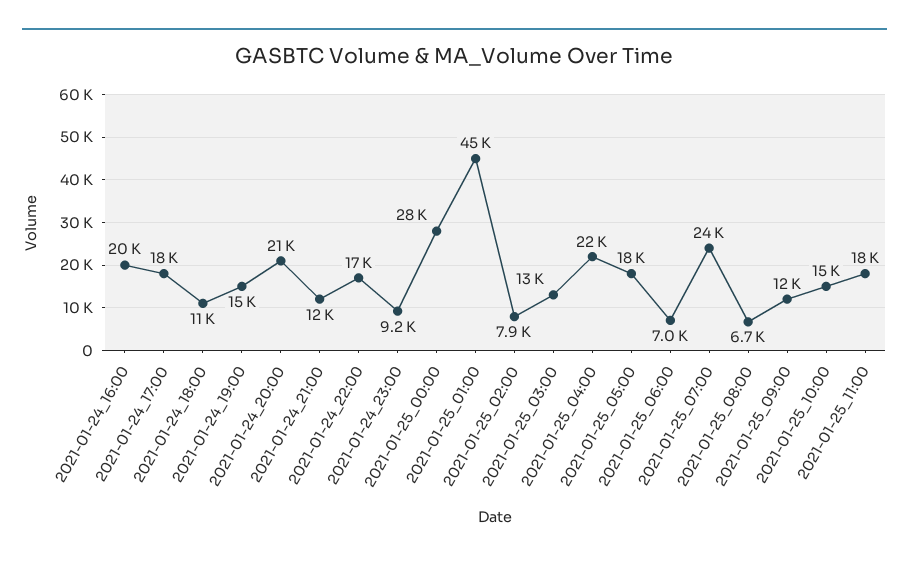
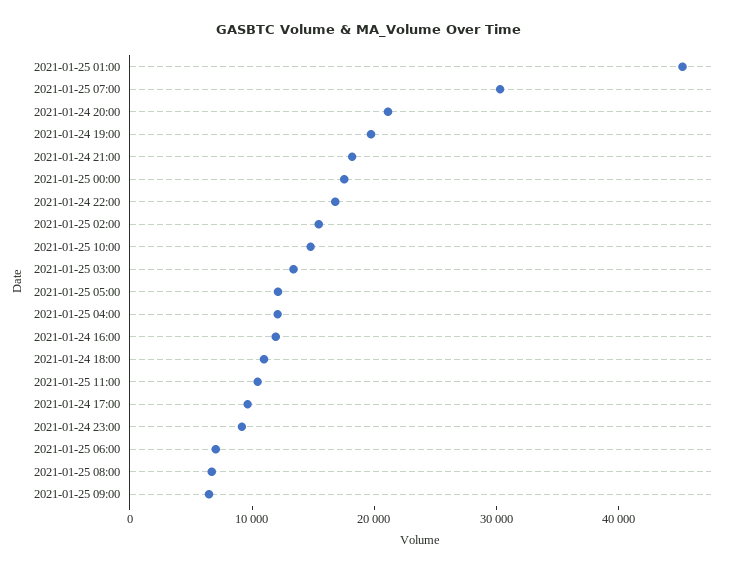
2021-01-24_16:00: 20000 -> 12000
2021-01-24_17:00: 18000 -> 10000
2021-01-24_19:00: 15000 -> 20000
2021-01-24_21:00: 12000 -> 18000
2021-01-25_00:00: 28000 -> 18000
2021-01-25_02:00: 7900 -> 16000
2021-01-25_04:00: 22000 -> 12000
2021-01-25_05:00: 18000 -> 12000
2021-01-25_07:00: 24000 -> 30000
2021-01-25_09:00: 12000 -> 6000
2021-01-25_11:00: 18000 -> 10000

